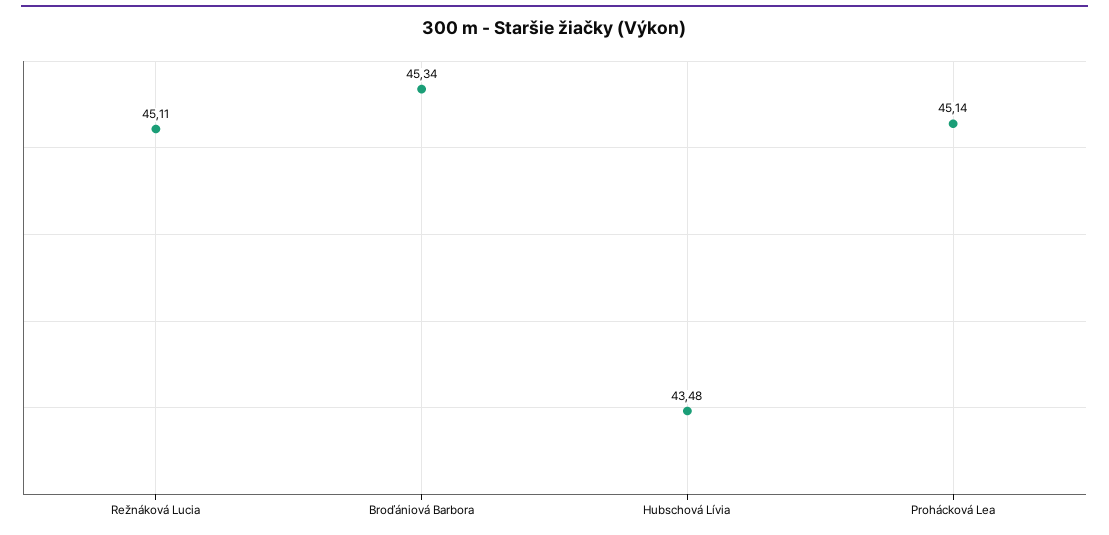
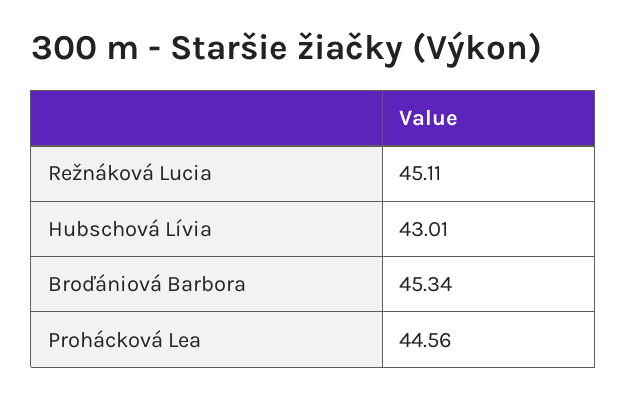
Hubschová Lívia: 43.48 -> 43.01
Prohácková Lea: 45.14 -> 44.56

